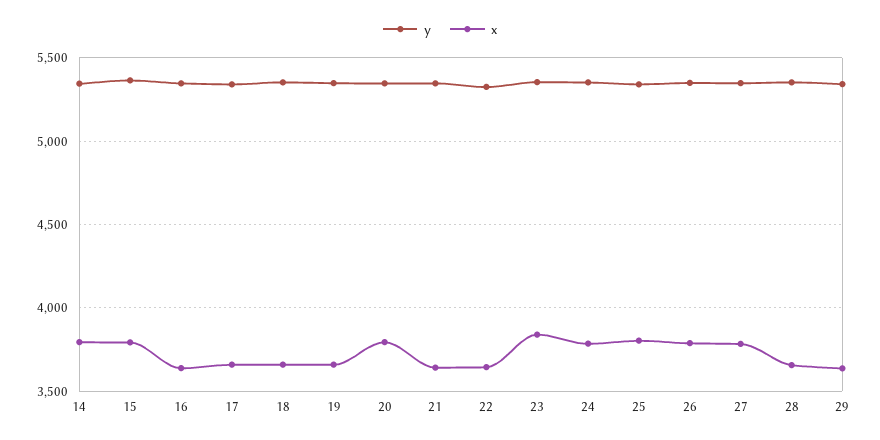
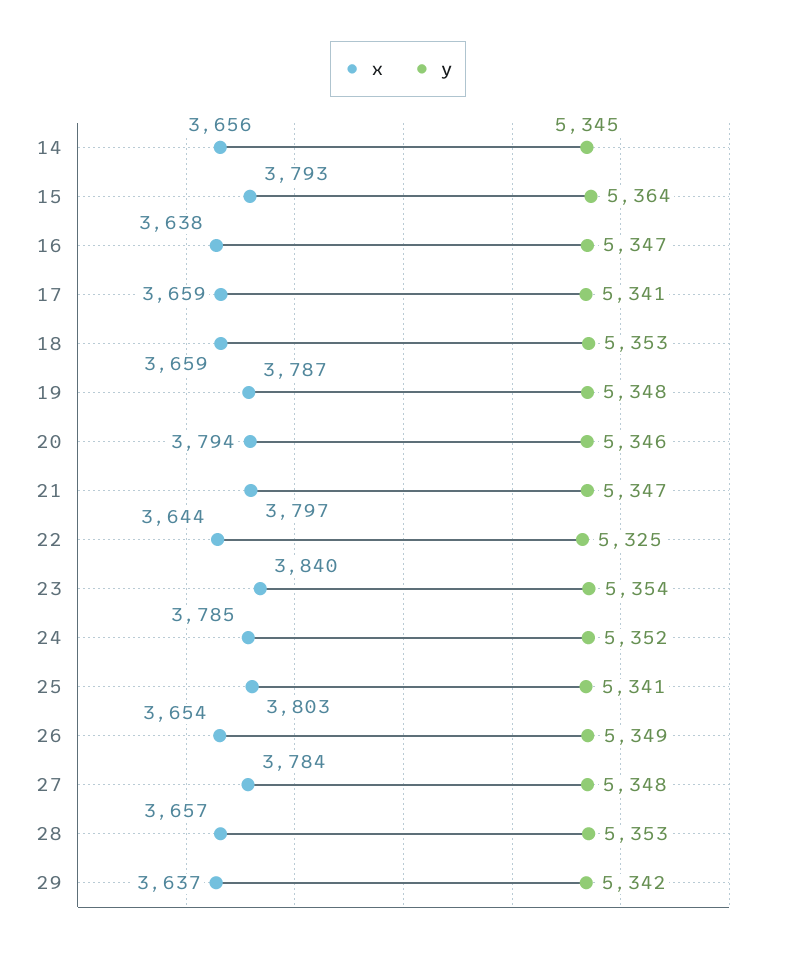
x, 14: 3800 -> 3656
x, 19: 3650 -> 3787
x, 21: 3650 -> 3797
x, 26: 3800 -> 3654

